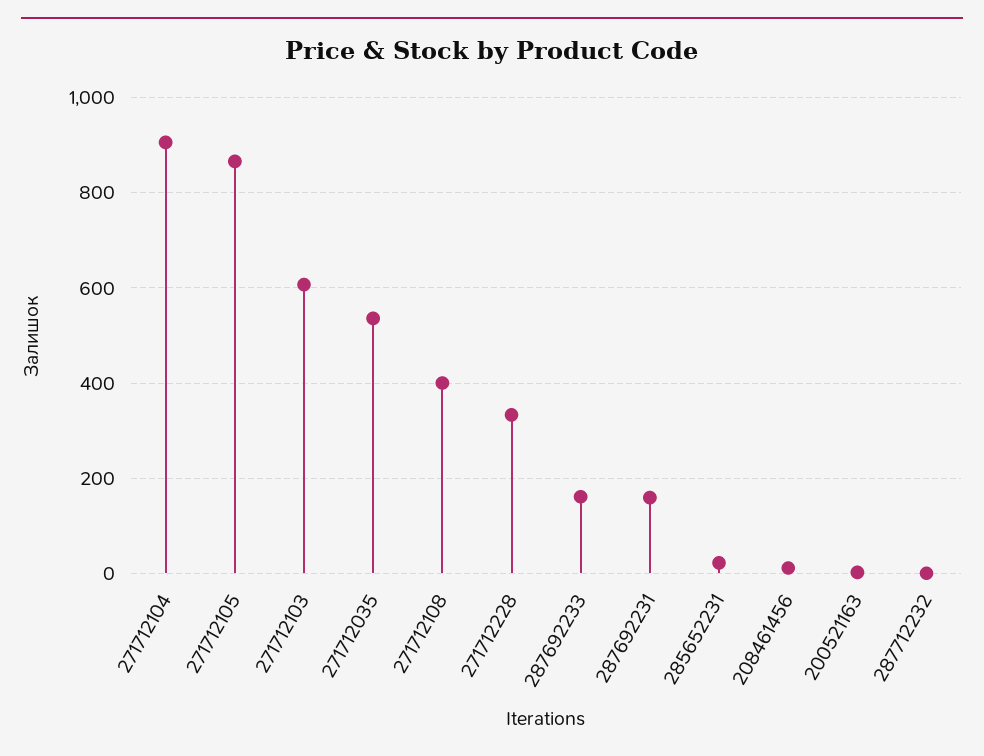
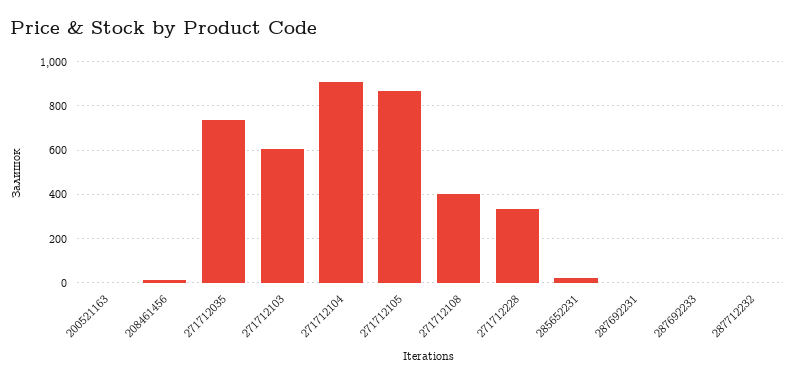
271712035: 540 -> 750
287692233: 160 -> 0
287692231: 160 -> 0

